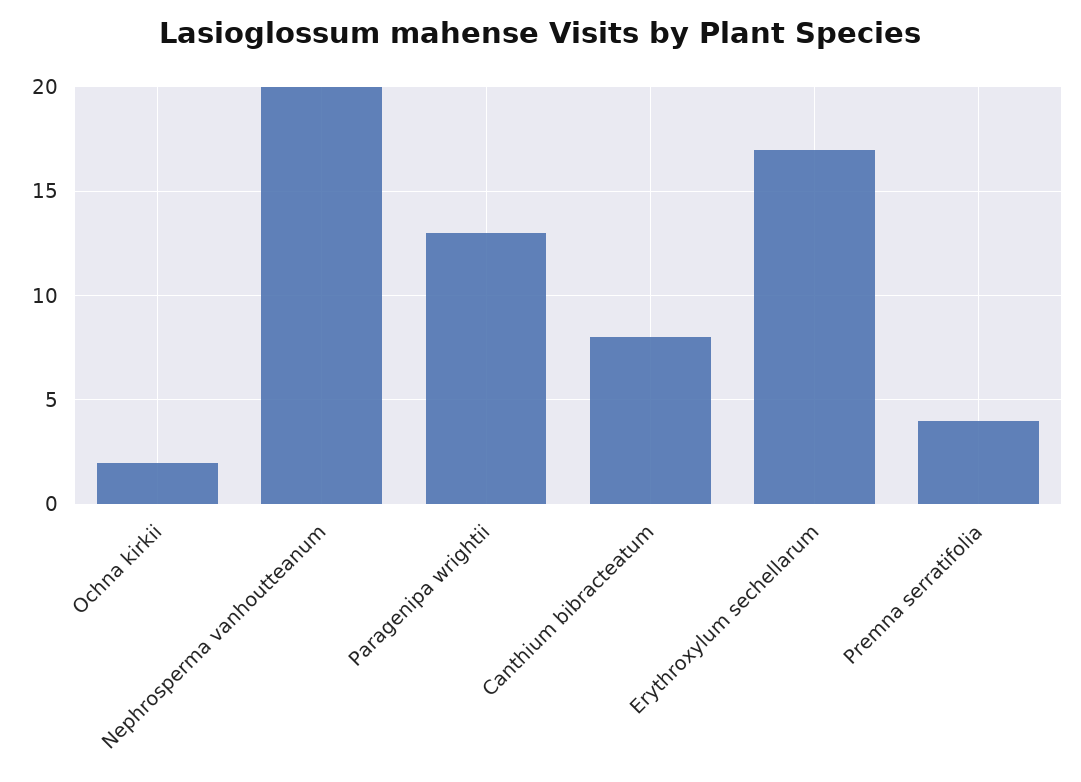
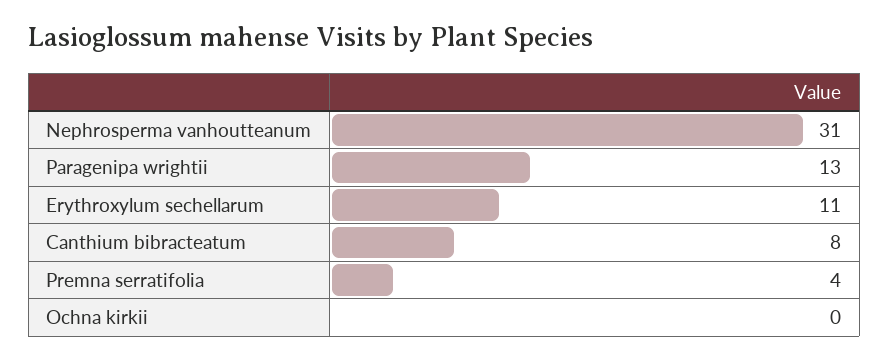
Ochna kirkii: 2 -> 0
Nephrosperma vanhoutteanum: 20 -> 31
Erythroxylum sechellarum: 17 -> 11

